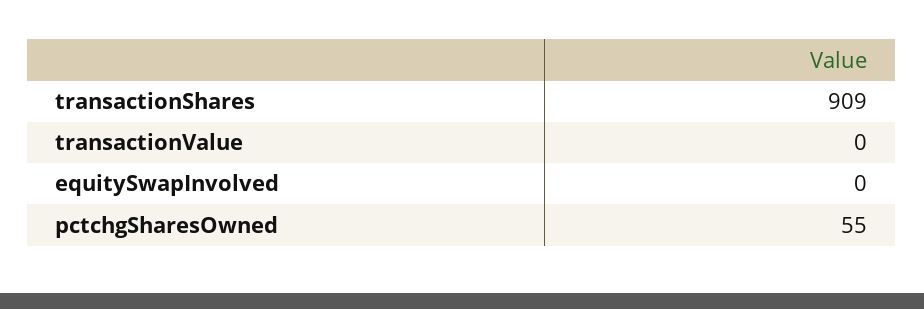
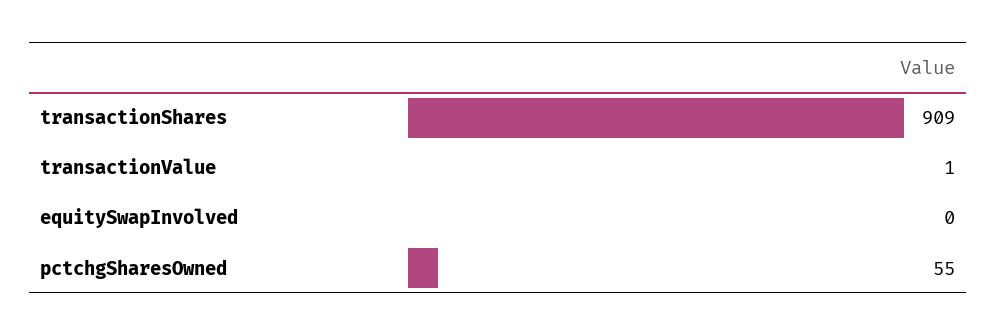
transactionValue: 0 -> 1

